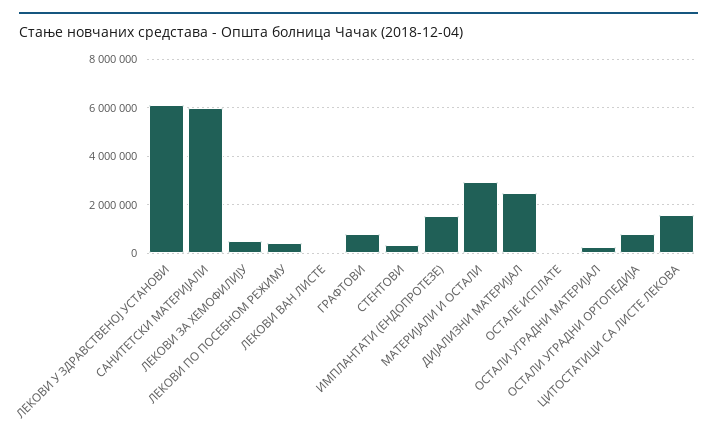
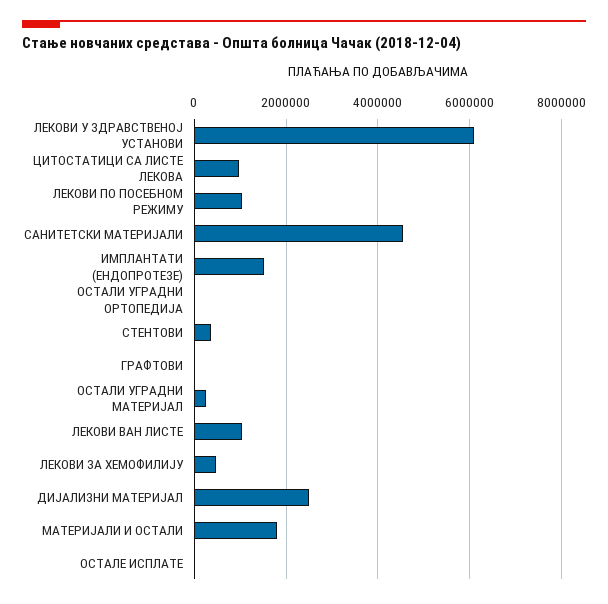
САНИТЕТСКИ МАТЕРИЈАЛИ: 6000000 -> 4600000
ЛЕКОВИ ПО ПОСЕБНОМ РЕЖИМУ: 500000 -> 1000000
ЛЕКОВИ ВАН ЛИСТЕ: 0 -> 1000000
ГРАФТОВИ: 750000 -> 0
МАТЕРИЈАЛИ И ОСТАЛИ: 3000000 -> 1800000
ОСТАЛИ УГРАДНИ ОРТОПЕДИЈА: 750000 -> 0
ЦИТОСТАТИЦИ СА ЛИСТЕ ЛЕКОВА: 1500000 -> 1000000

